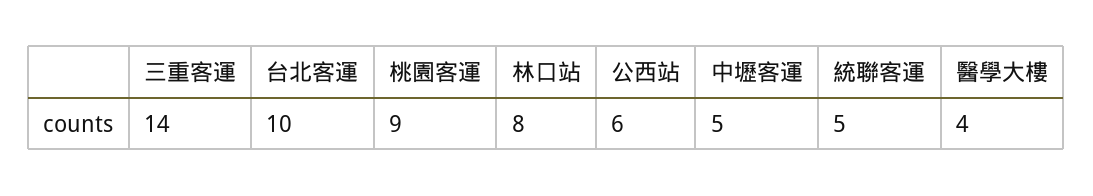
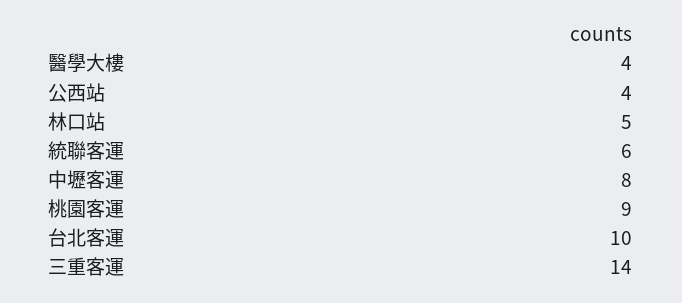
林口站: 8 -> 5
公西站: 6 -> 4
中壢客運: 5 -> 8
統聯客運: 5 -> 6

